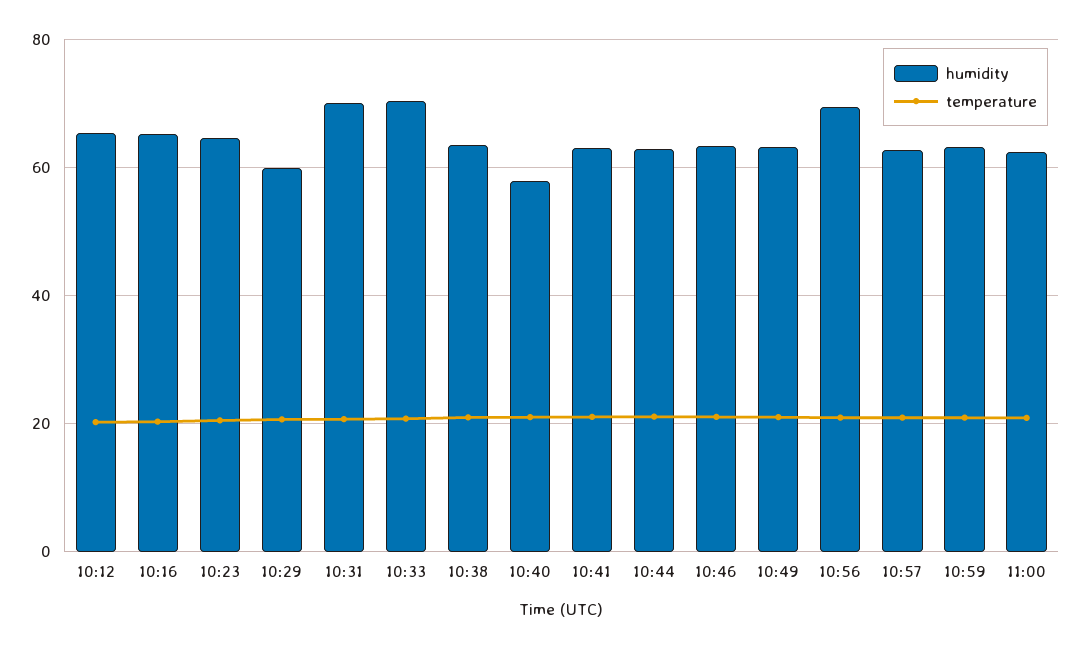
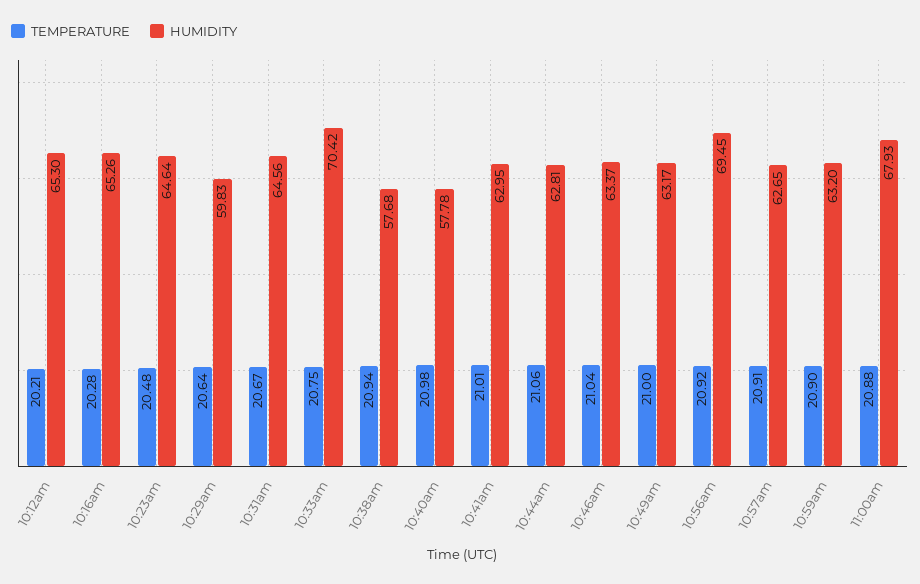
humidity, 10:31: 70 -> 64.56
humidity, 10:38: 64 -> 57.68
humidity, 11:00: 62 -> 67.93

